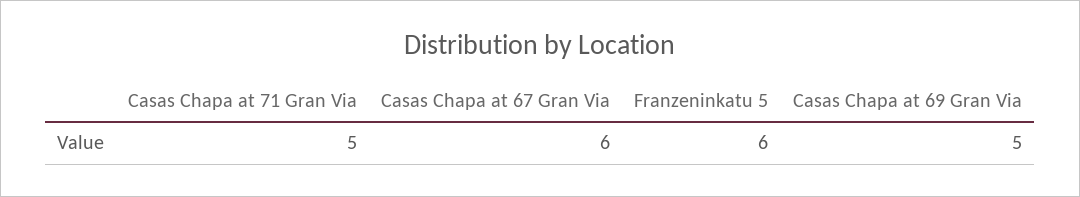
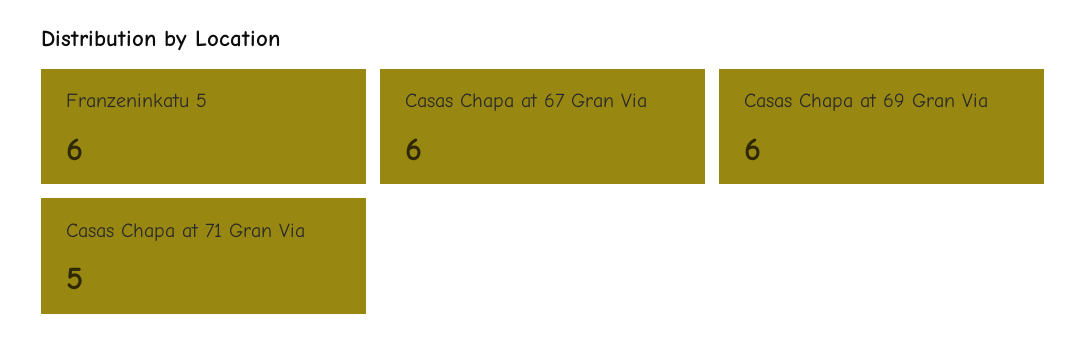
Casas Chapa at 69 Gran Via: 5 -> 6

